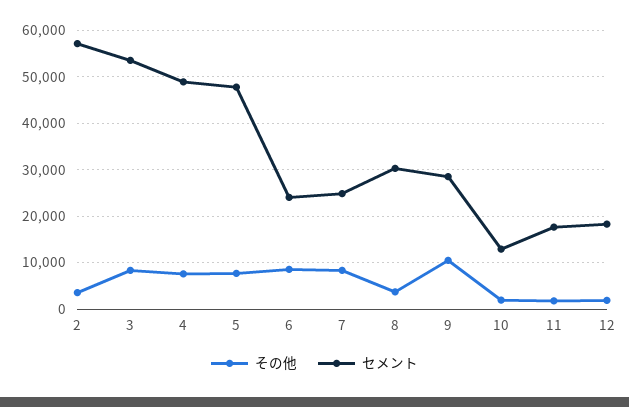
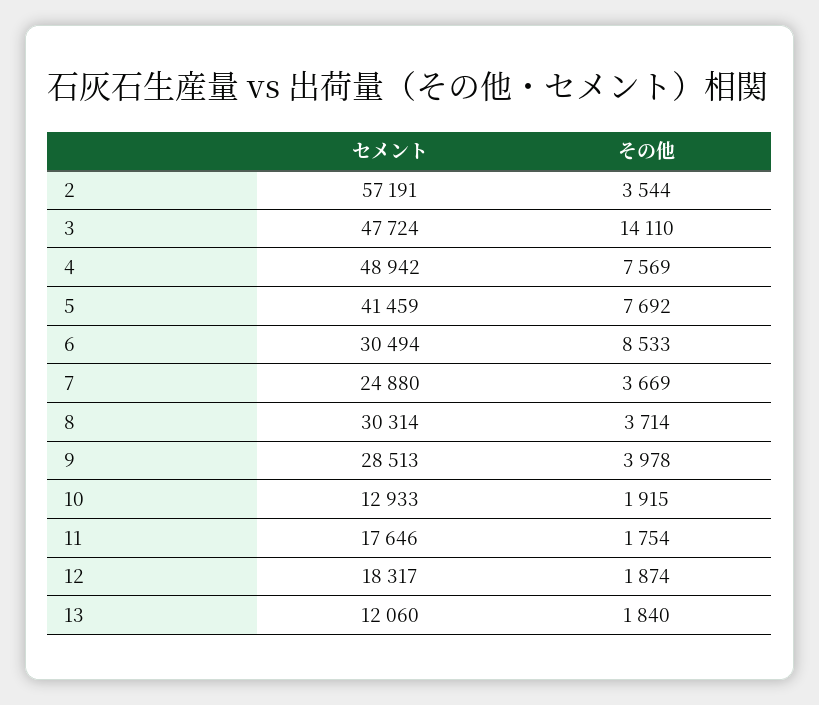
その他, 3: 8000 -> 14110
セメント, 3: 54000 -> 47724
セメント, 5: 48000 -> 41459
セメント, 6: 24000 -> 30494
その他, 7: 8000 -> 3669
その他, 9: 10000 -> 3978
セメント, 13: none -> 12060
その他, 13: none -> 1840

